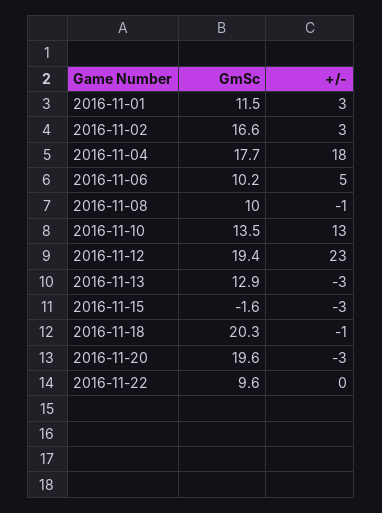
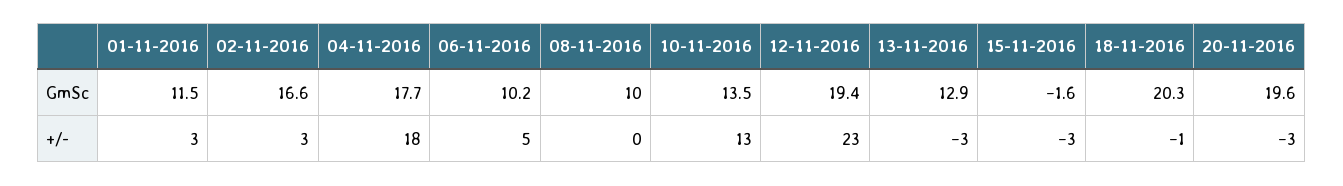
+/-, 2016-11-08: -1 -> 0
GmSc, 2016-11-22: 9.6 -> none
+/-, 2016-11-22: 0 -> none

